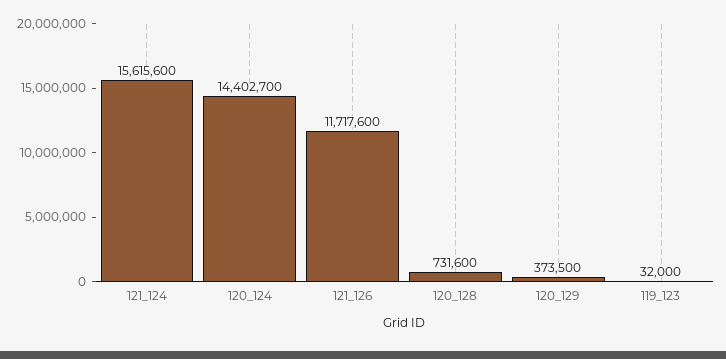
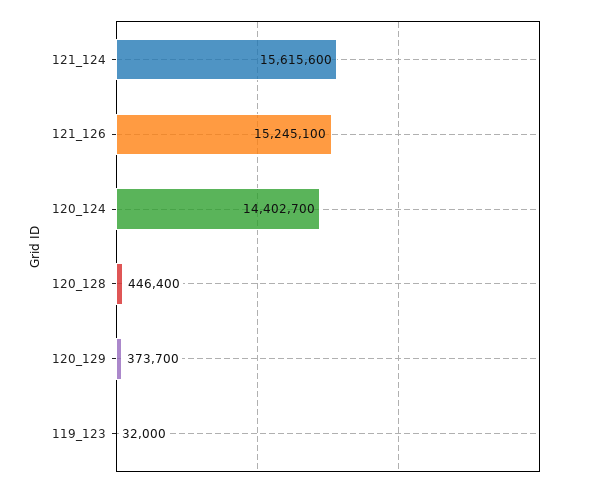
121_126: 11717600 -> 15245100
120_128: 731600 -> 446400
120_129: 373500 -> 373700

